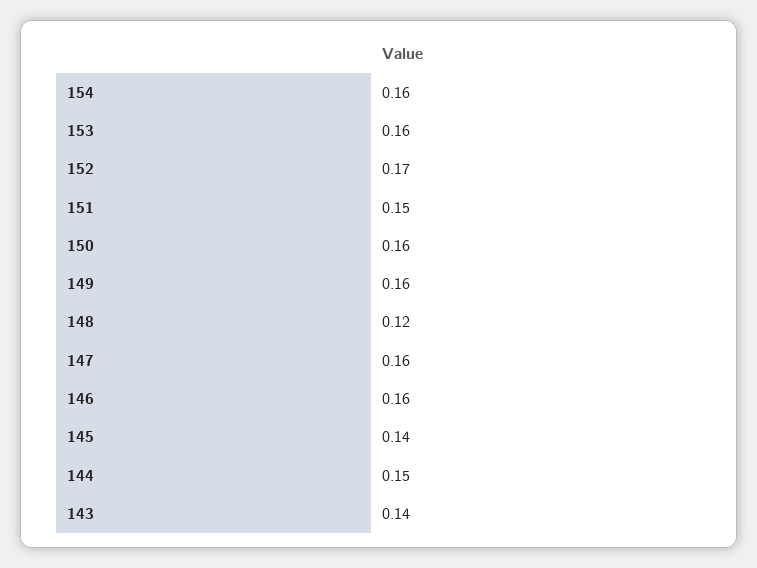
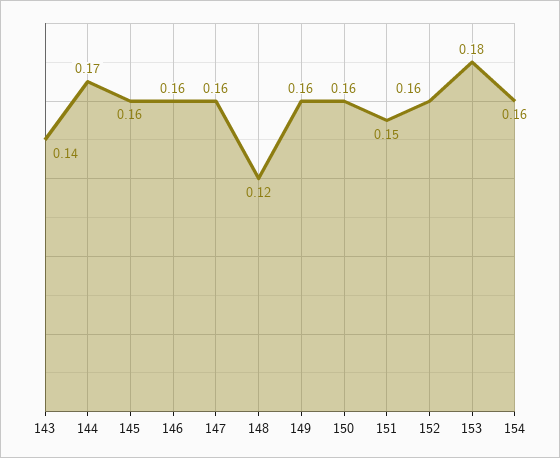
153: 0.16 -> 0.18
152: 0.17 -> 0.16
145: 0.14 -> 0.16
144: 0.15 -> 0.17

